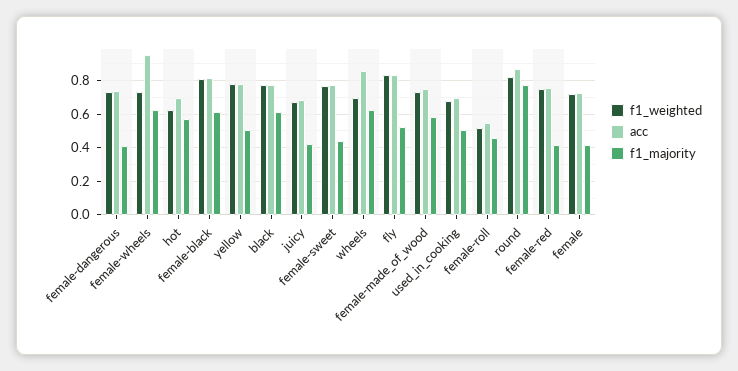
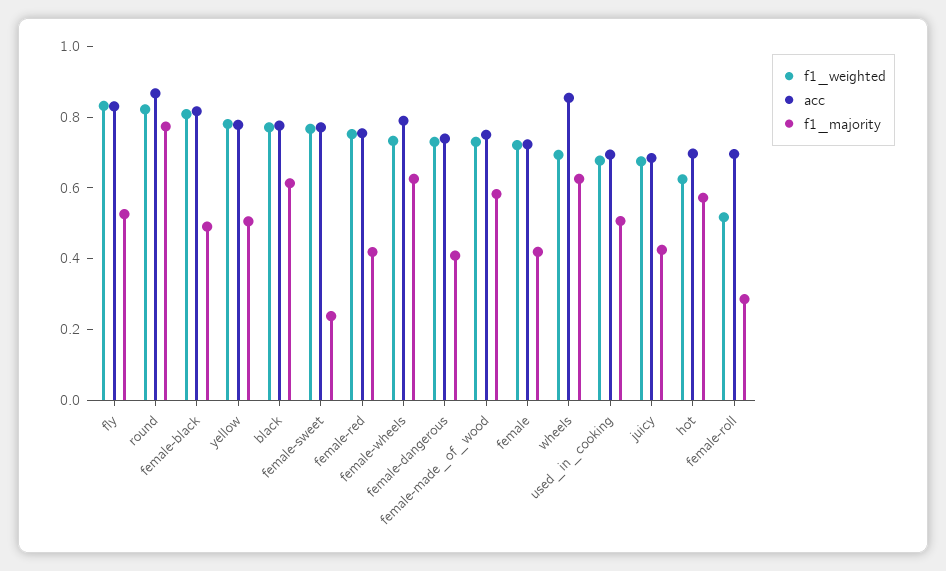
acc, female-wheels: 0.95 -> 0.8
f1_majority, female-black: 0.6 -> 0.5
f1_majority, female-sweet: 0.45 -> 0.25
acc, female-roll: 0.55 -> 0.7
f1_majority, female-roll: 0.45 -> 0.3

